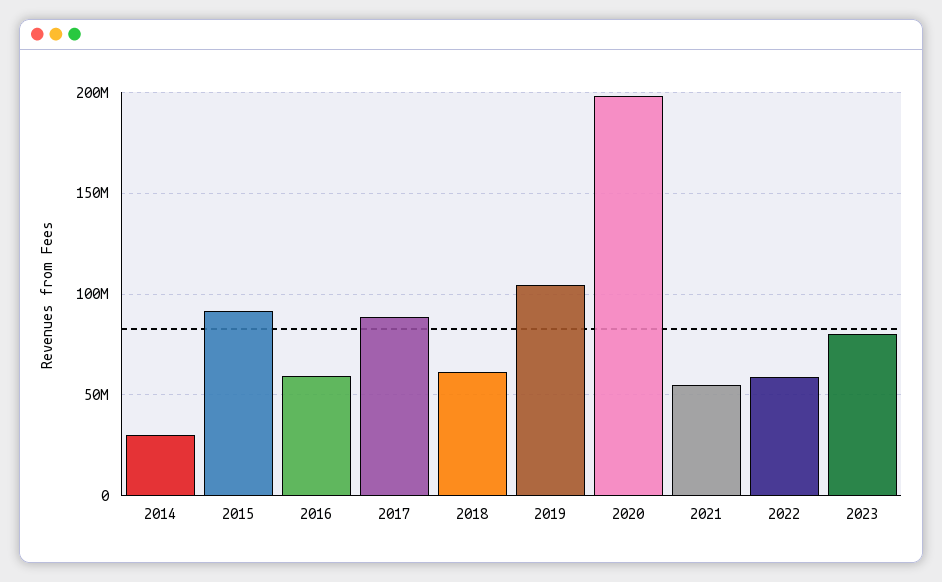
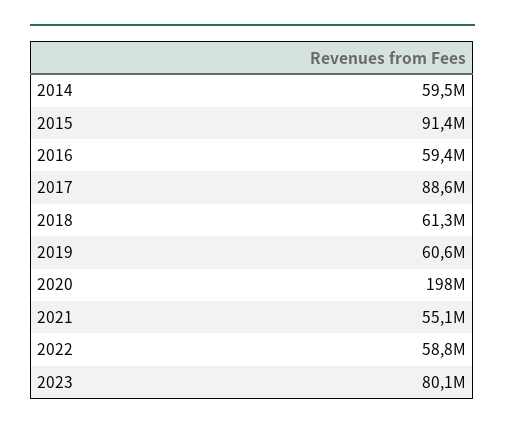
2014: 30000000 -> 59500000
2019: 105000000 -> 60600000

